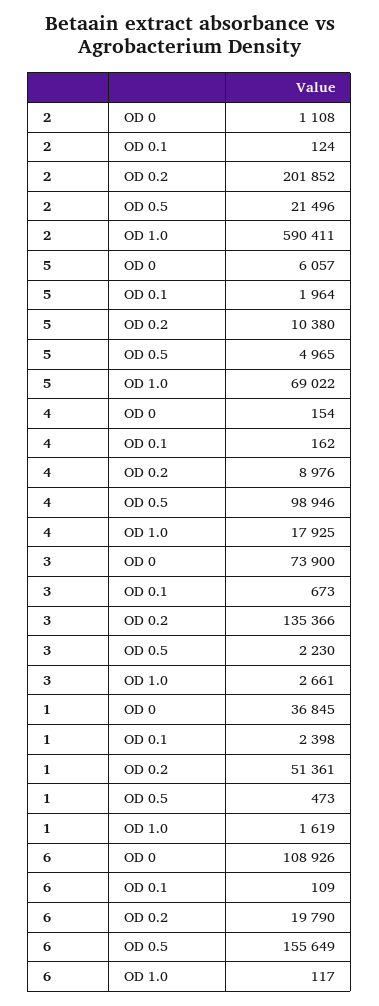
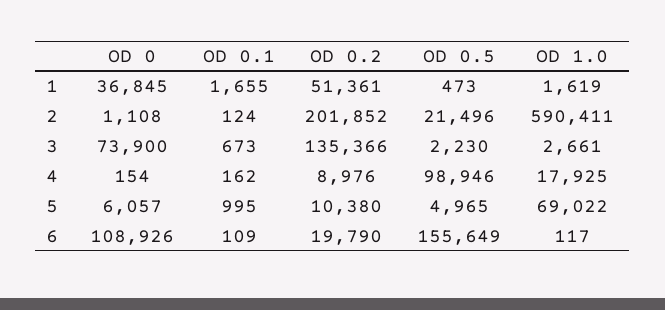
5, OD 0.1: 1964 -> 995
1, OD 0.1: 2398 -> 1655

